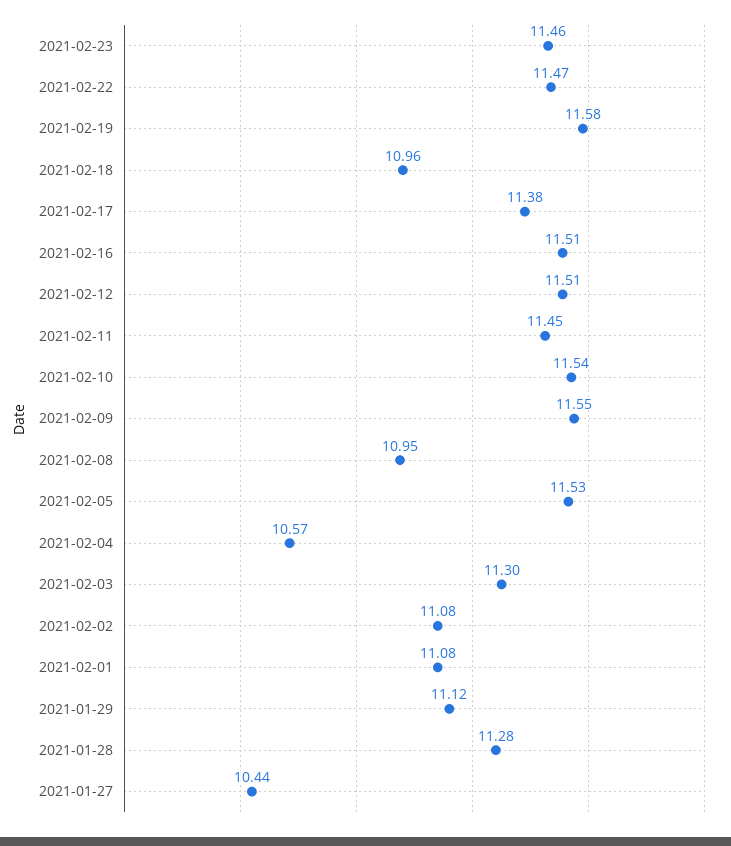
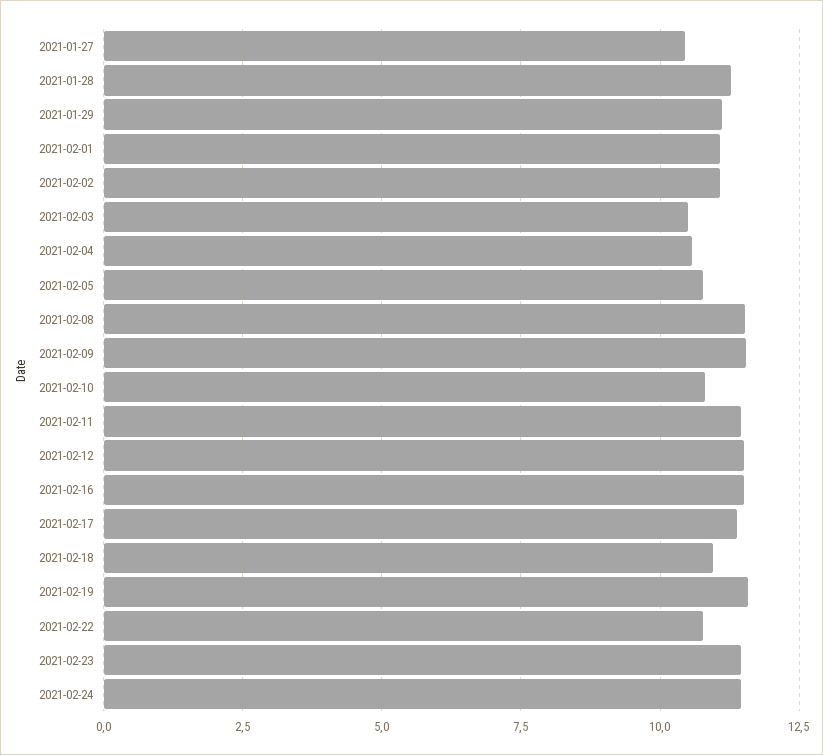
2021-02-22: 11.47 -> 10.75
2021-02-10: 11.54 -> 10.75
2021-02-08: 10.95 -> 11.5
2021-02-05: 11.53 -> 10.75
2021-02-03: 11.3 -> 10.5
2021-02-24: none -> 11.5

